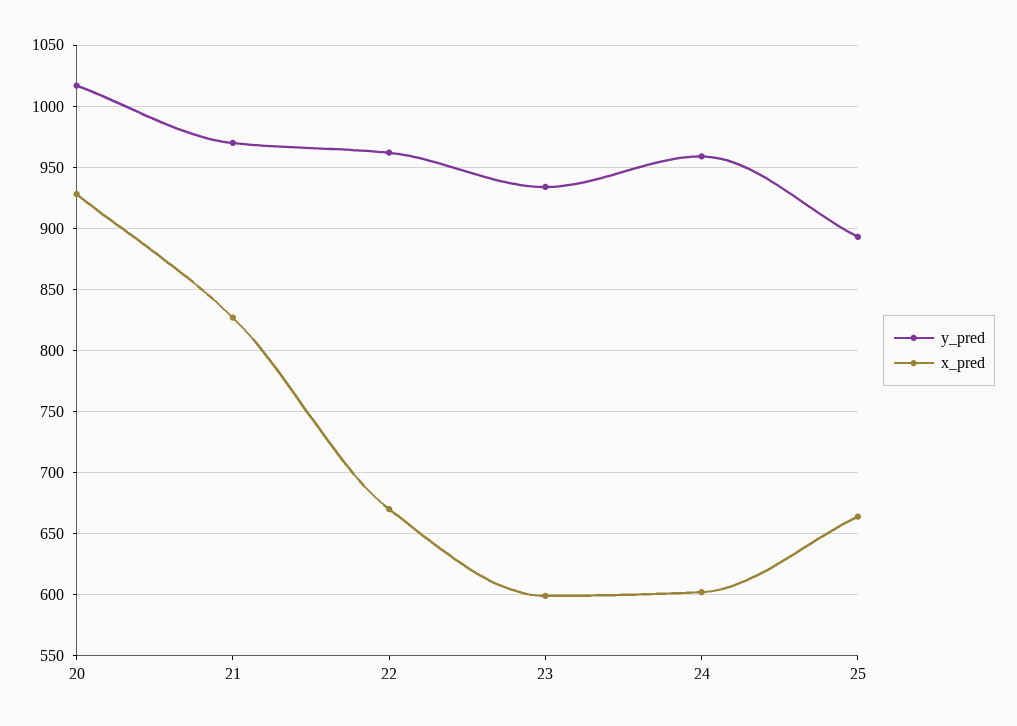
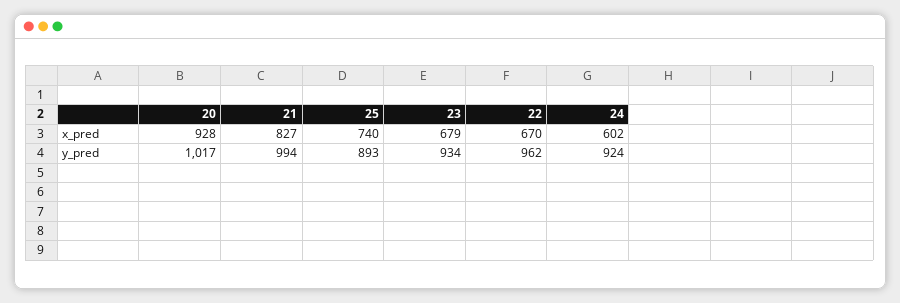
y_pred, 21: 970 -> 994
x_pred, 23: 600 -> 679
y_pred, 24: 960 -> 924
x_pred, 25: 665 -> 740

